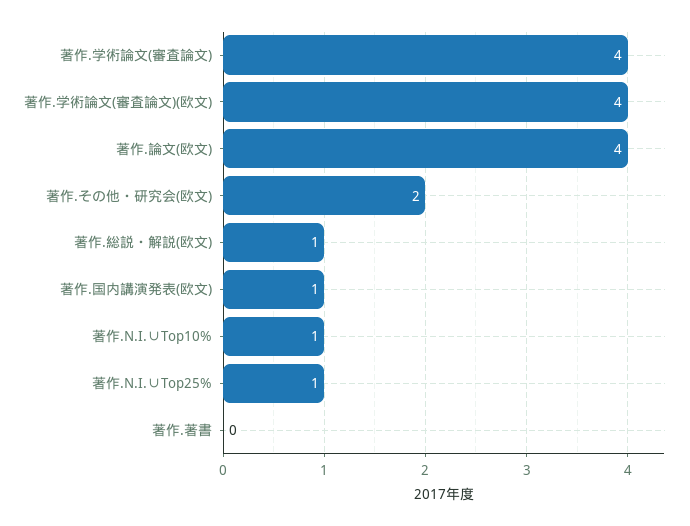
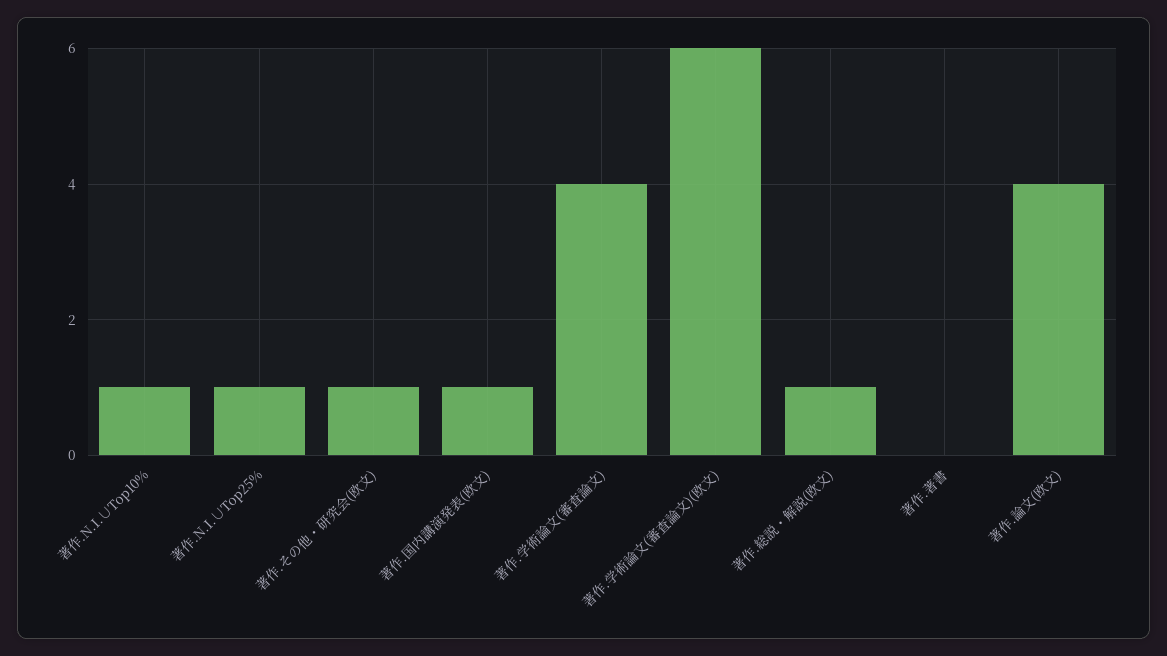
著作.学術論文(審査論文)(欧文): 4 -> 6
著作.その他・研究会(欧文): 2 -> 1

